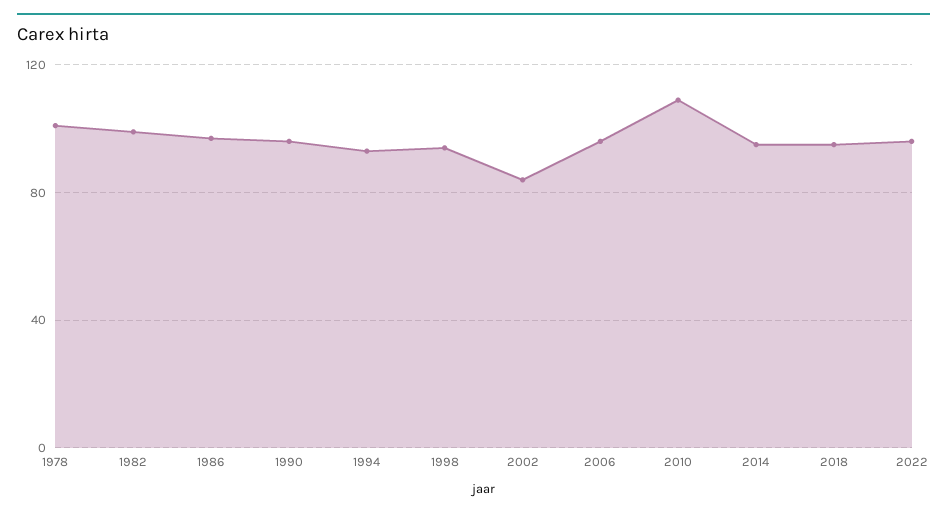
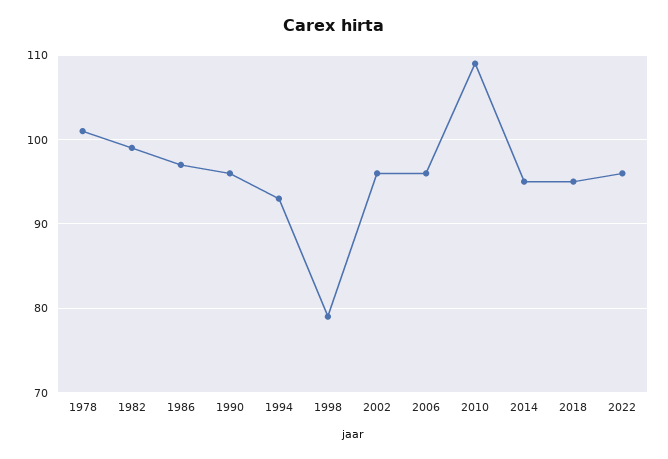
1998: 95 -> 79
2002: 85 -> 96

